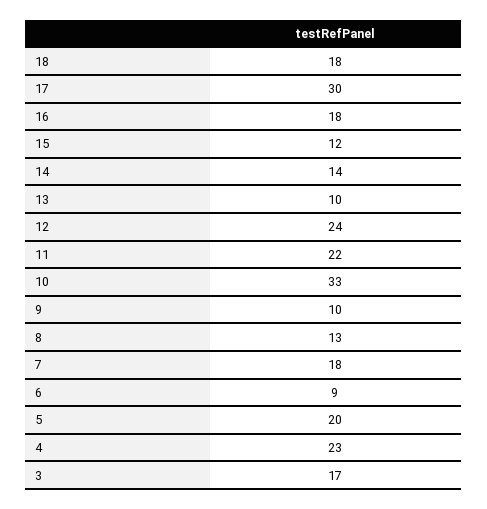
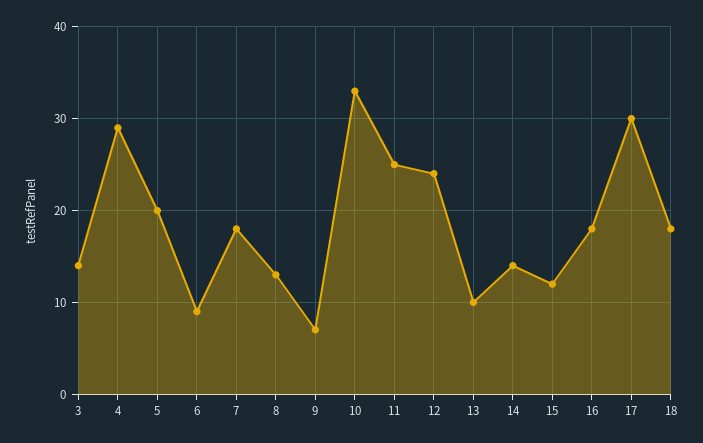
11: 22 -> 25
9: 10 -> 7
4: 23 -> 29
3: 17 -> 14

